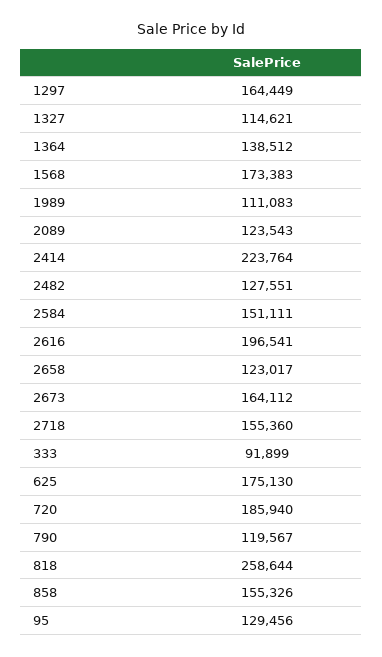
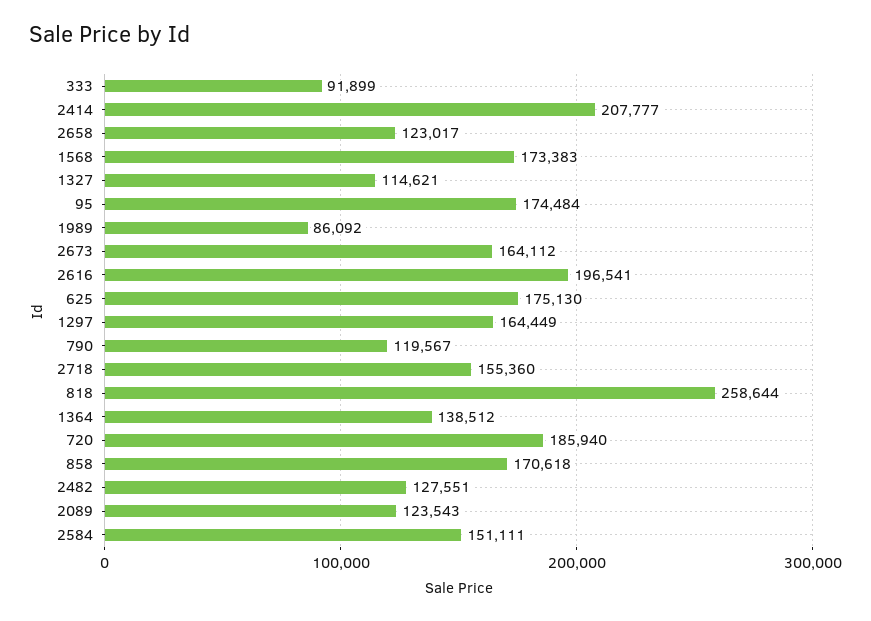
1989: 111083 -> 86092
2414: 223764 -> 207777
858: 155326 -> 170618
95: 129456 -> 174484

